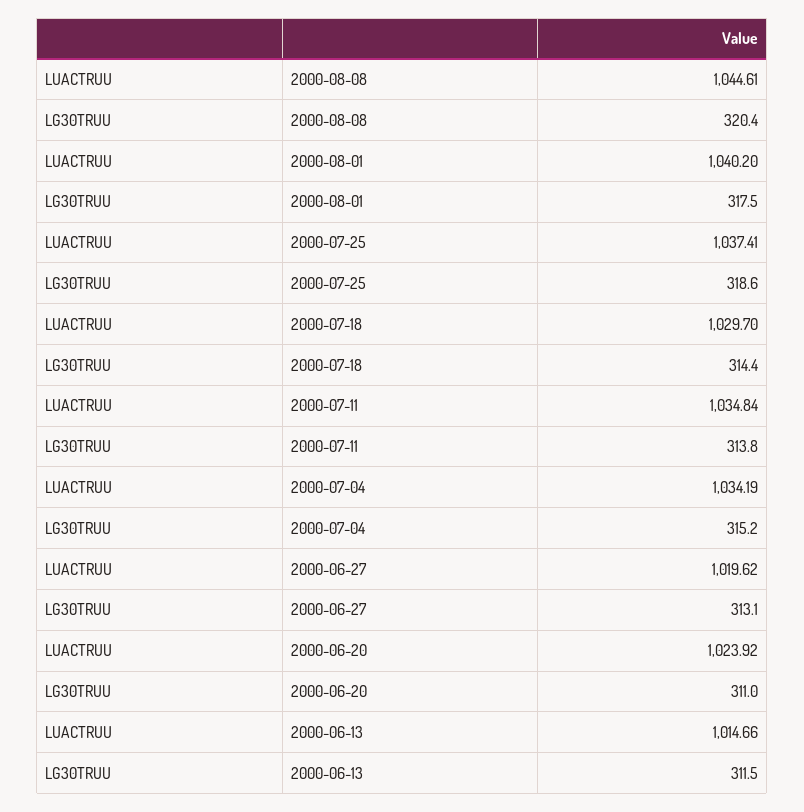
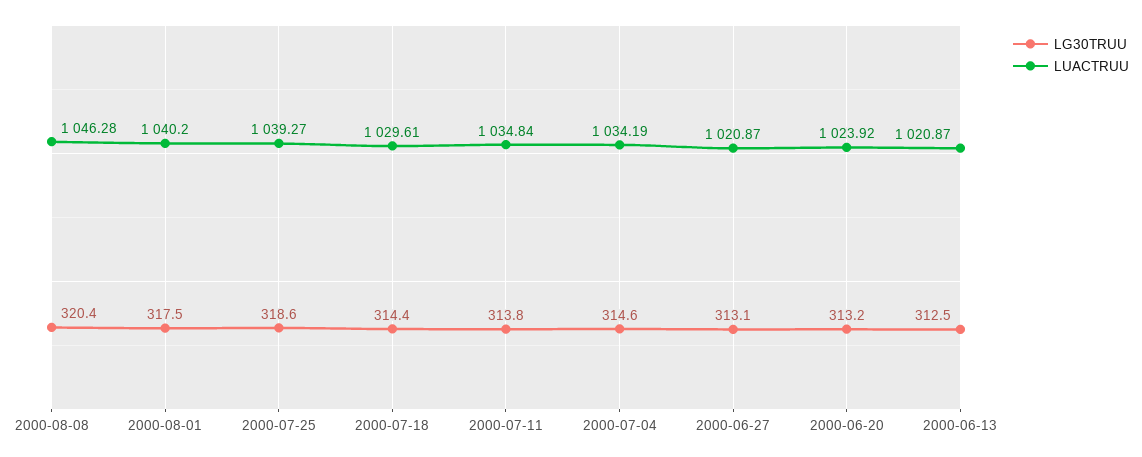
LUACTRUU, 2000-08-08: 1044.61 -> 1046.28
LUACTRUU, 2000-07-25: 1037.41 -> 1039.27
LUACTRUU, 2000-07-18: 1029.7 -> 1029.61
LG30TRUU, 2000-07-04: 315.2 -> 314.6
LUACTRUU, 2000-06-27: 1019.62 -> 1020.87
LG30TRUU, 2000-06-20: 311 -> 313.2
LUACTRUU, 2000-06-13: 1014.66 -> 1020.87
LG30TRUU, 2000-06-13: 311.5 -> 312.5

